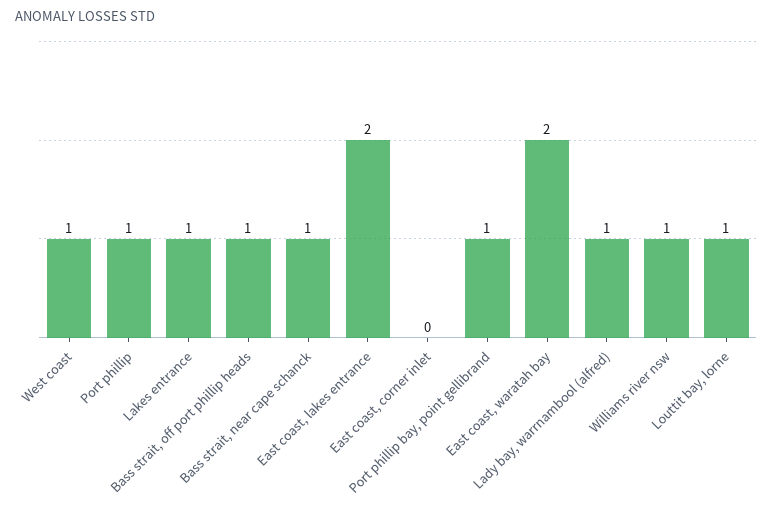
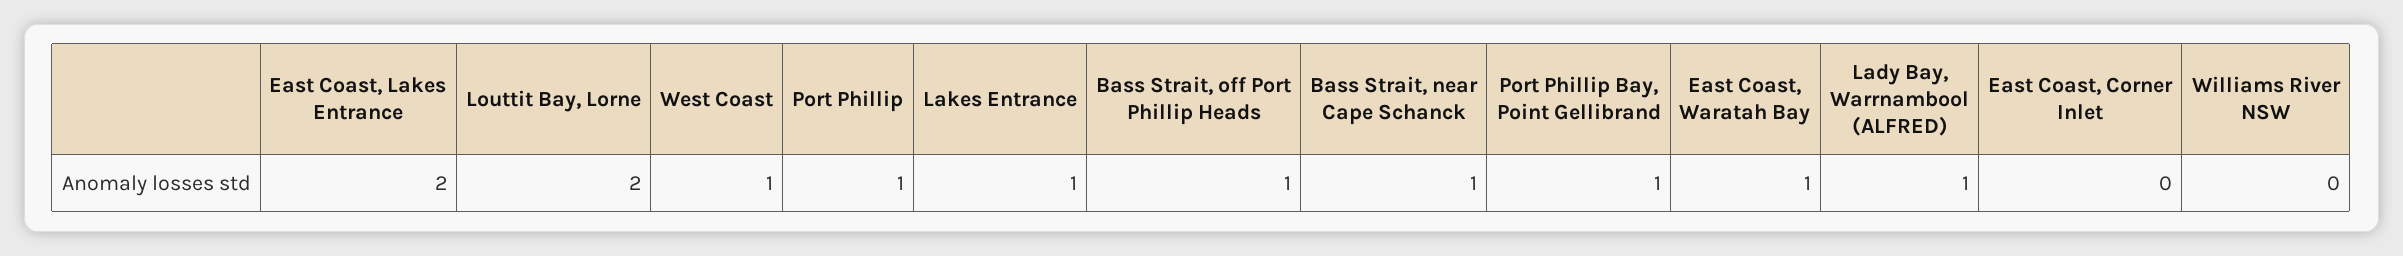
East coast, waratah bay: 2 -> 1
Williams river nsw: 1 -> 0
Louttit bay, lorne: 1 -> 2

